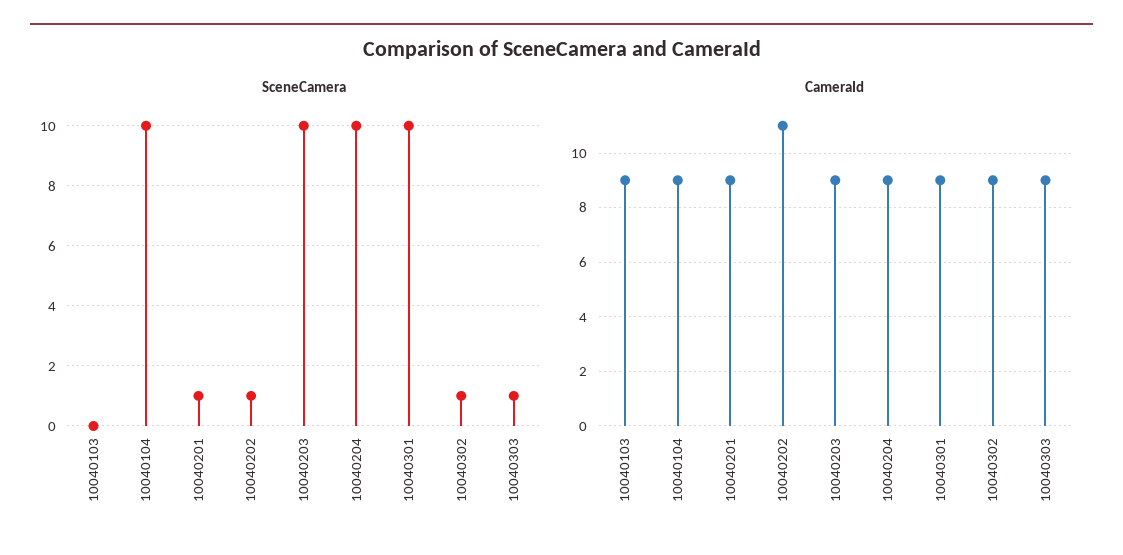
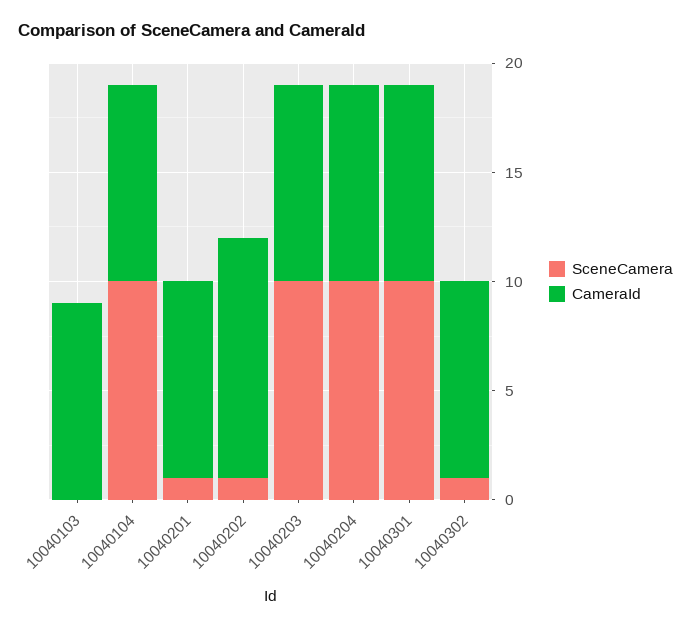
SceneCamera, 10040303: 1 -> none
CameraId, 10040303: 9 -> none

